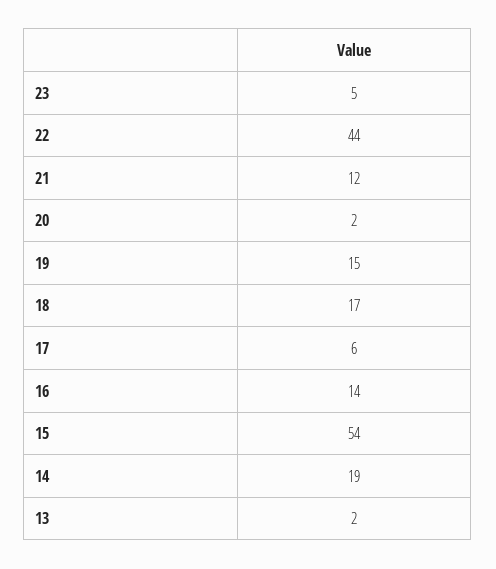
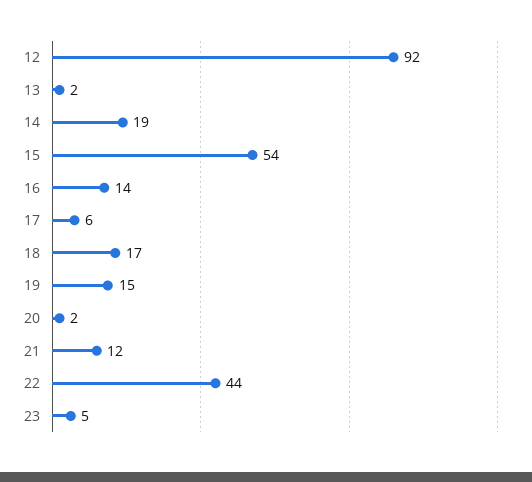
12: none -> 92

